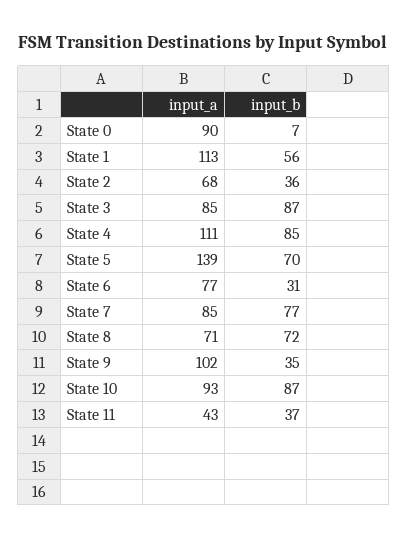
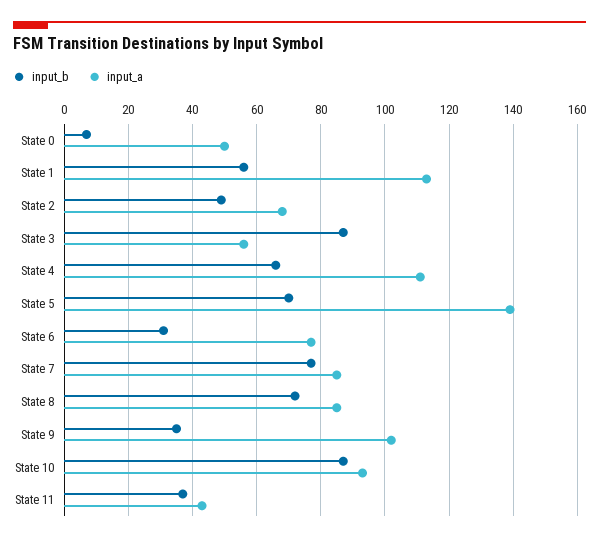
input_a, State 0: 90 -> 50
input_b, State 2: 36 -> 50
input_a, State 3: 85 -> 55
input_b, State 4: 85 -> 65
input_a, State 8: 71 -> 85

